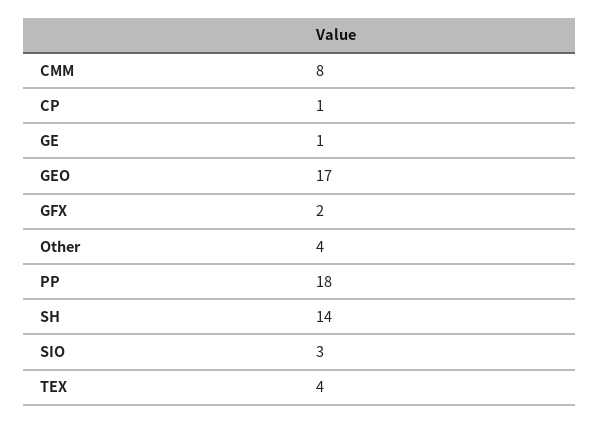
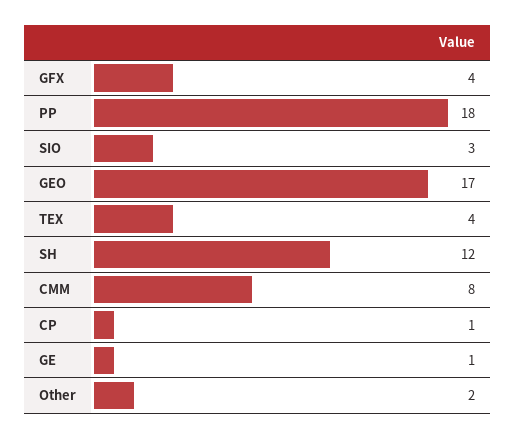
GFX: 2 -> 4
Other: 4 -> 2
SH: 14 -> 12

